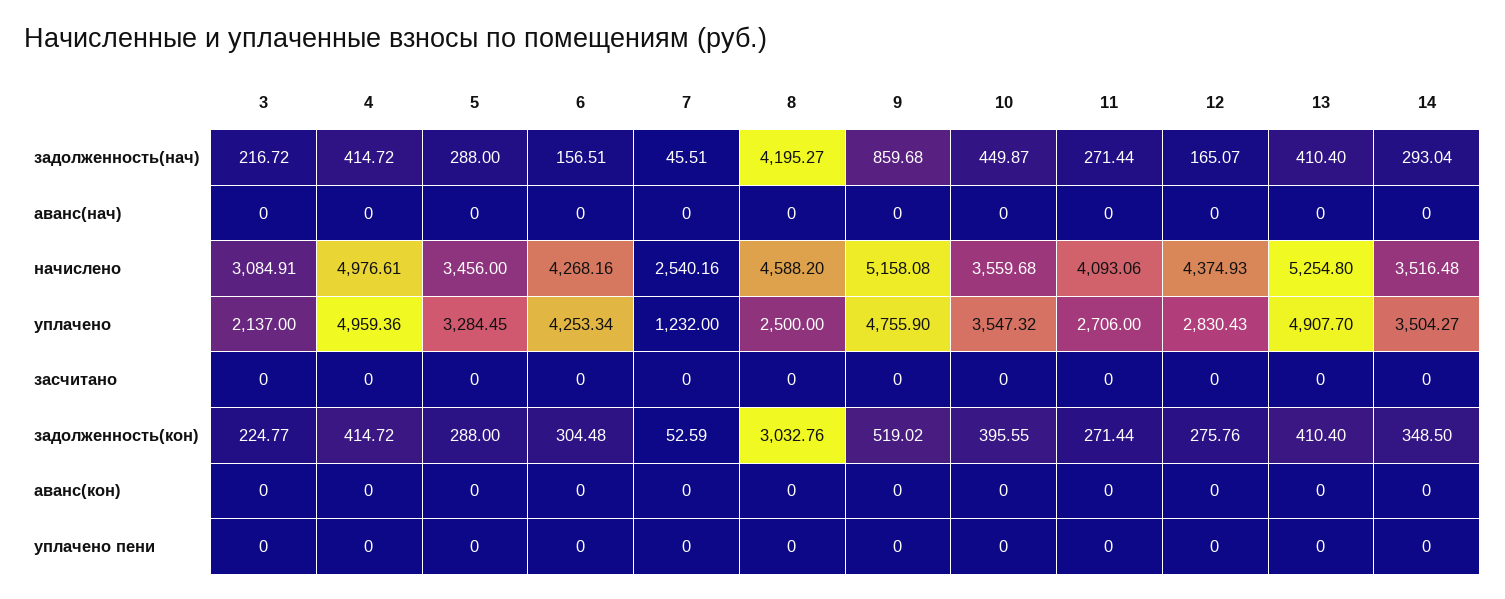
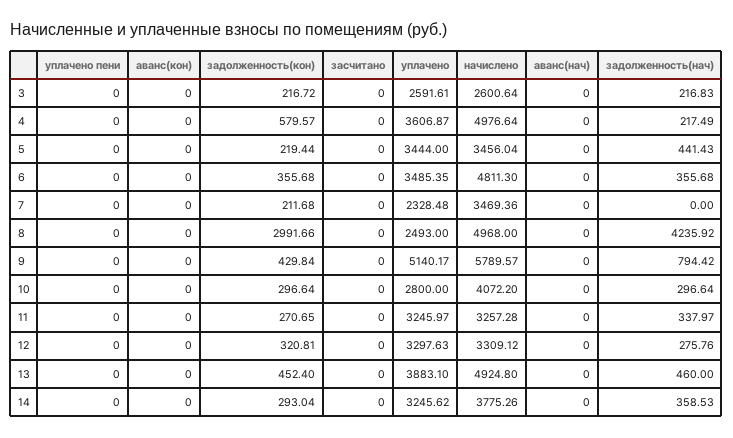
3, задолженность(нач): 216.72 -> 216.83
4, задолженность(нач): 414.72 -> 217.49
5, задолженность(нач): 288 -> 441.43
6, задолженность(нач): 156.51 -> 355.68
7, задолженность(нач): 45.51 -> 0
8, задолженность(нач): 4195.27 -> 4235.92
9, задолженность(нач): 859.68 -> 794.42
10, задолженность(нач): 449.87 -> 296.64
11, задолженность(нач): 271.44 -> 337.97
12, задолженность(нач): 165.07 -> 275.76
13, задолженность(нач): 410.4 -> 460
14, задолженность(нач): 293.04 -> 358.53
3, начислено: 3084.91 -> 2600.64
4, начислено: 4976.61 -> 4976.64
5, начислено: 3456 -> 3456.04
6, начислено: 4268.16 -> 4811.3
7, начислено: 2540.16 -> 3469.36
8, начислено: 4588.2 -> 4968
9, начислено: 5158.08 -> 5789.57
10, начислено: 3559.68 -> 4072.2
11, начислено: 4093.06 -> 3257.28
12, начислено: 4374.93 -> 3309.12
13, начислено: 5254.8 -> 4924.8
14, начислено: 3516.48 -> 3775.26
3, уплачено: 2137 -> 2591.61
4, уплачено: 4959.36 -> 3606.87
5, уплачено: 3284.45 -> 3444
6, уплачено: 4253.34 -> 3485.35
7, уплачено: 1232 -> 2328.48
8, уплачено: 2500 -> 2493
9, уплачено: 4755.9 -> 5140.17
10, уплачено: 3547.32 -> 2800
11, уплачено: 2706 -> 3245.97
12, уплачено: 2830.43 -> 3297.63
13, уплачено: 4907.7 -> 3883.1
14, уплачено: 3504.27 -> 3245.62
3, задолженность(кон): 224.77 -> 216.72
4, задолженность(кон): 414.72 -> 579.57
5, задолженность(кон): 288 -> 219.44
6, задолженность(кон): 304.48 -> 355.68
7, задолженность(кон): 52.59 -> 211.68
8, задолженность(кон): 3032.76 -> 2991.66
9, задолженность(кон): 519.02 -> 429.84
10, задолженность(кон): 395.55 -> 296.64
11, задолженность(кон): 271.44 -> 270.65
12, задолженность(кон): 275.76 -> 320.81
13, задолженность(кон): 410.4 -> 452.4
14, задолженность(кон): 348.5 -> 293.04

